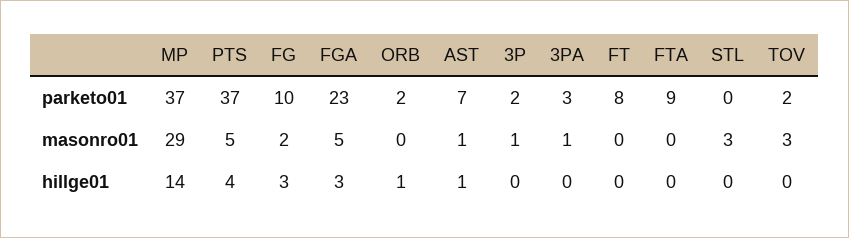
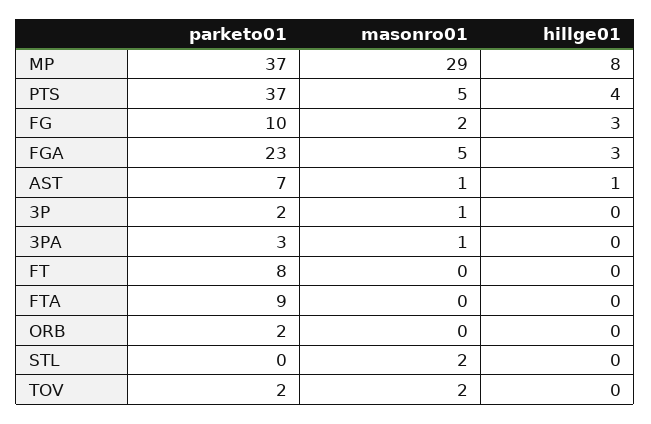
STL, masonro01: 3 -> 2
TOV, masonro01: 3 -> 2
MP, hillge01: 14 -> 8
ORB, hillge01: 1 -> 0

